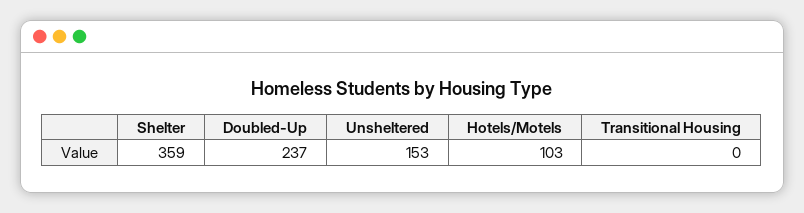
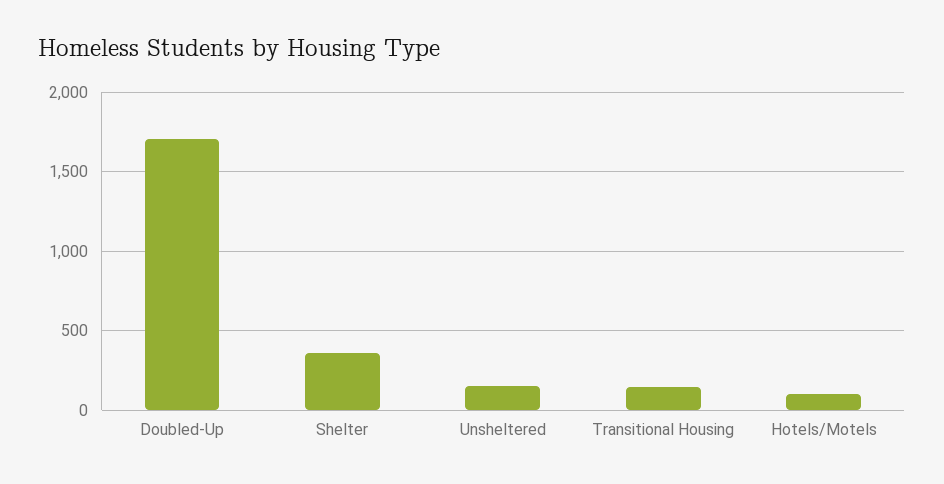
Doubled-Up: 237 -> 1700
Transitional Housing: 0 -> 150

